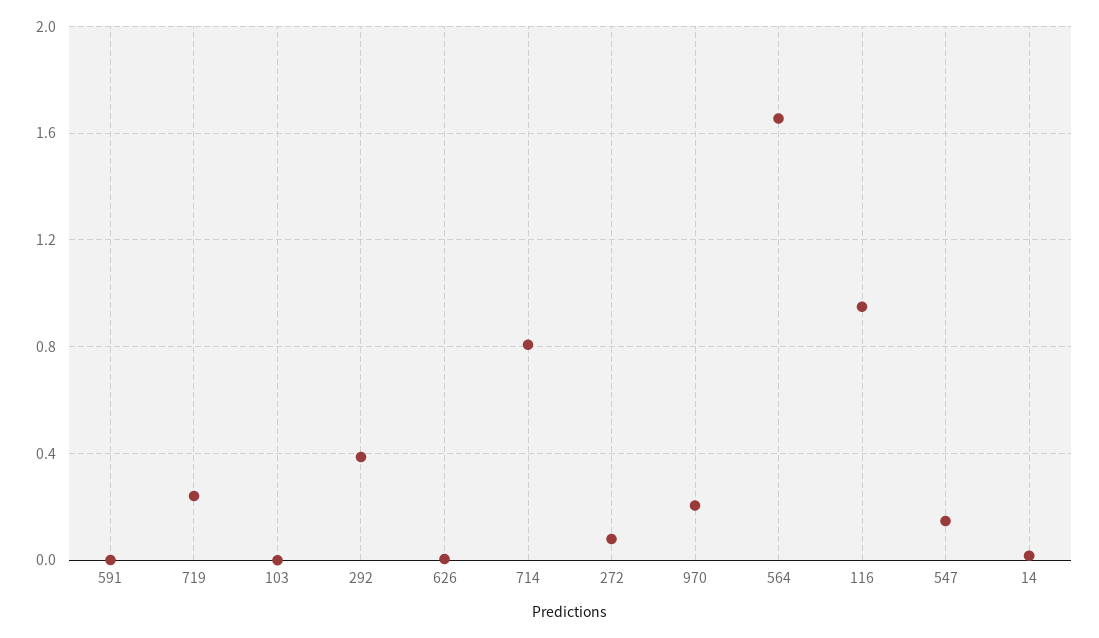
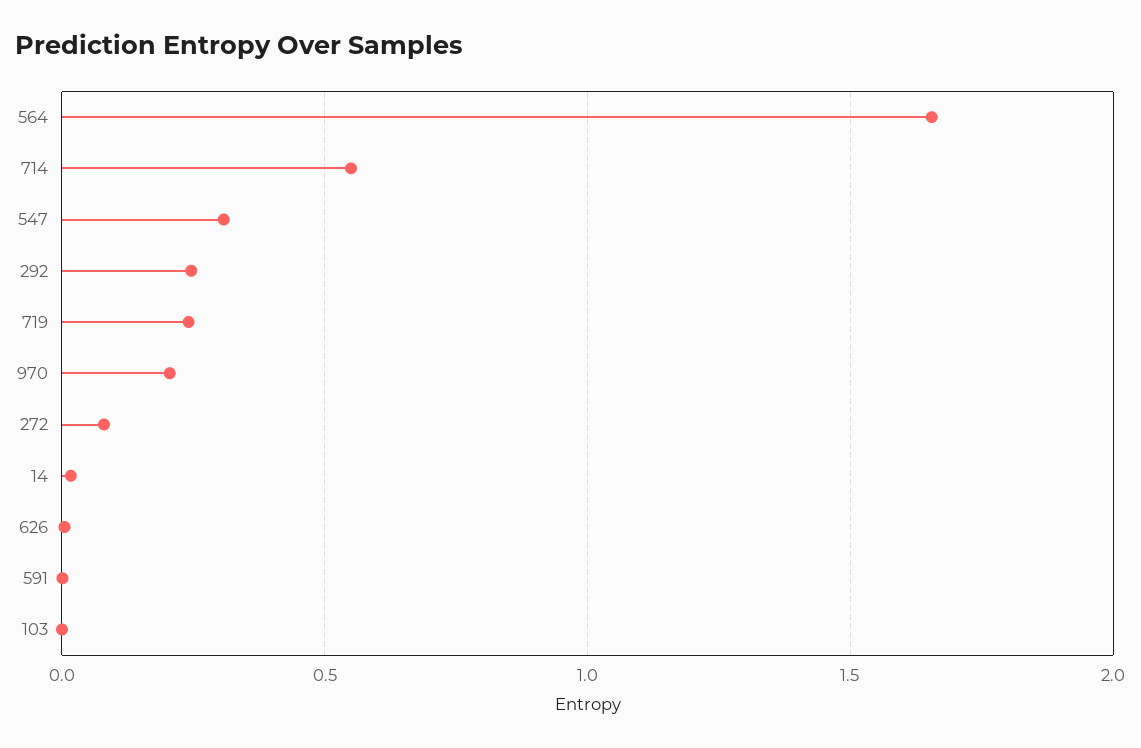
292: 0.4 -> 0.25
714: 0.8 -> 0.55
116: 0.95 -> none
547: 0.15 -> 0.3

